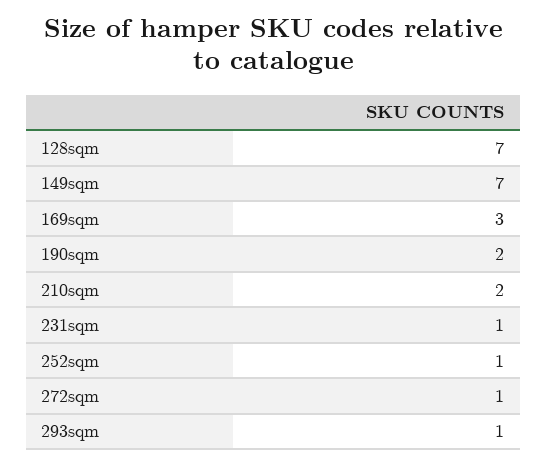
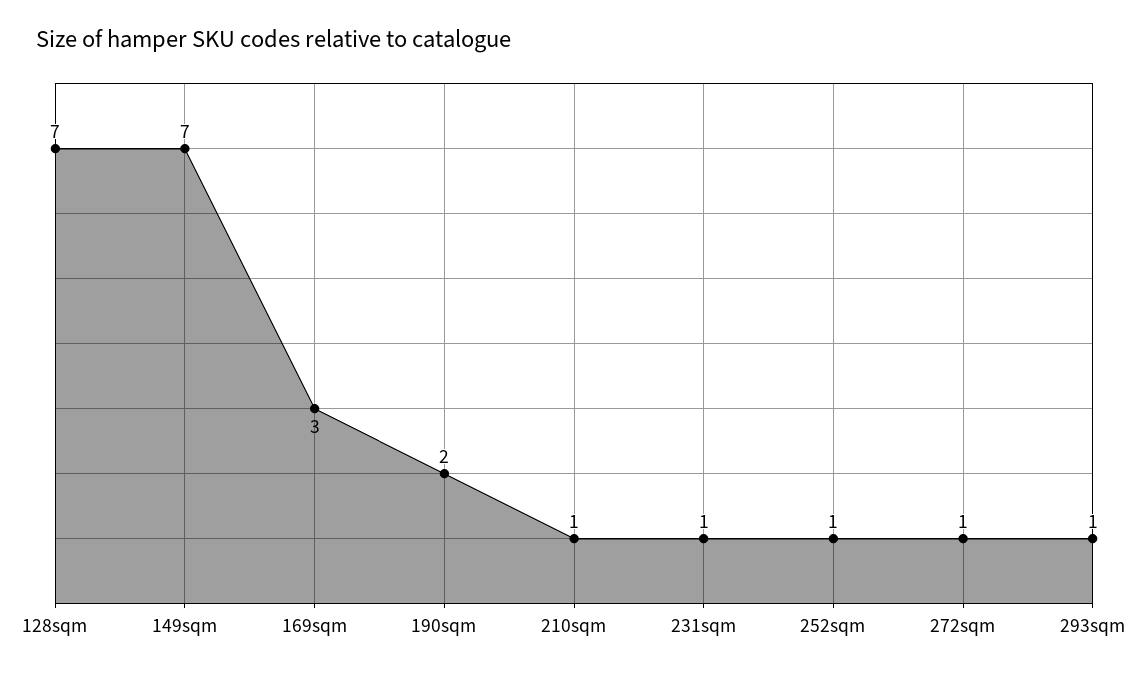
210sqm: 2 -> 1

